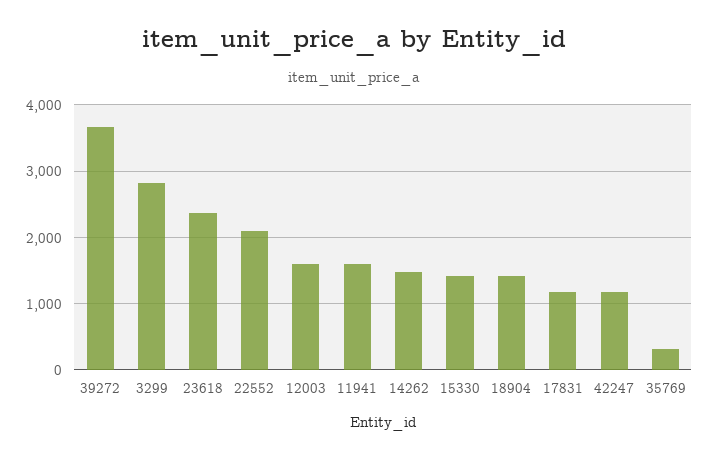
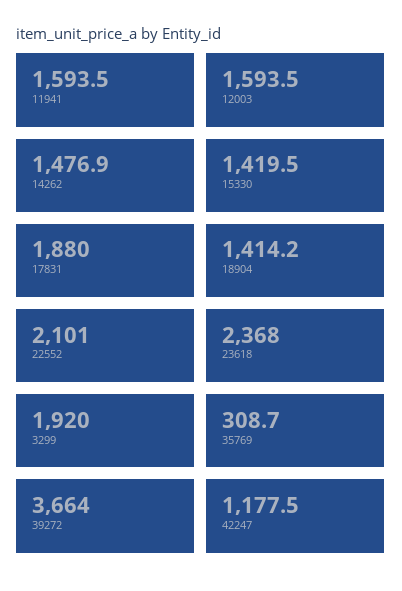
3299: 2800 -> 1920
17831: 1200 -> 1880

